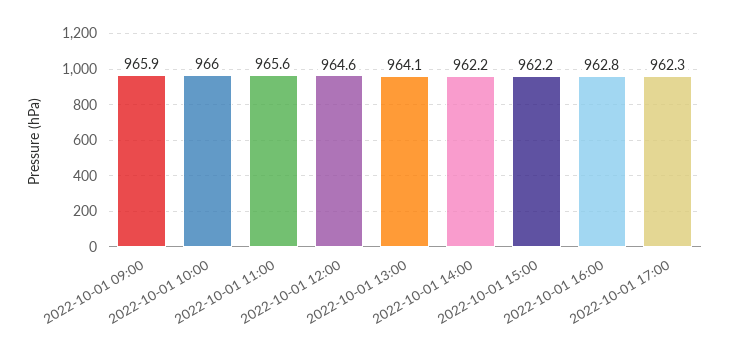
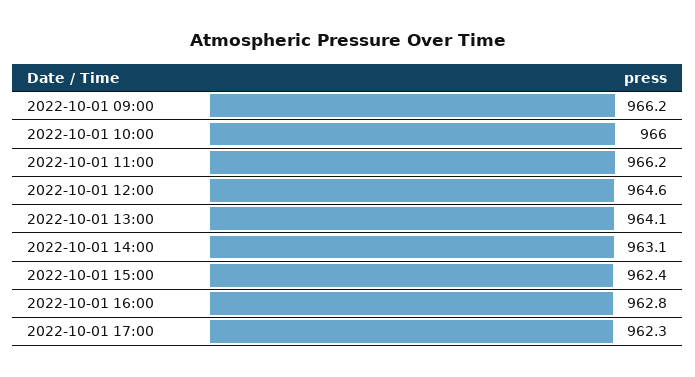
2022-10-01 09:00: 965.9 -> 966.2
2022-10-01 11:00: 965.6 -> 966.2
2022-10-01 14:00: 962.2 -> 963.1
2022-10-01 15:00: 962.2 -> 962.4

